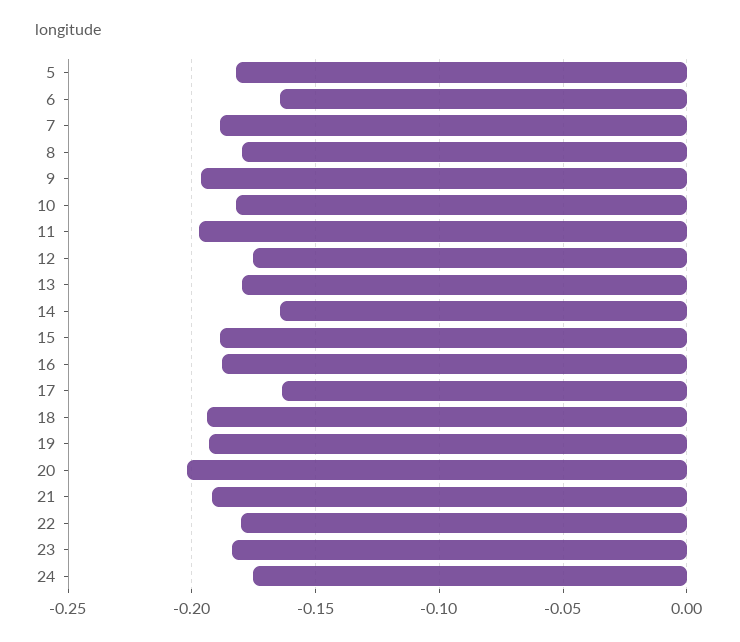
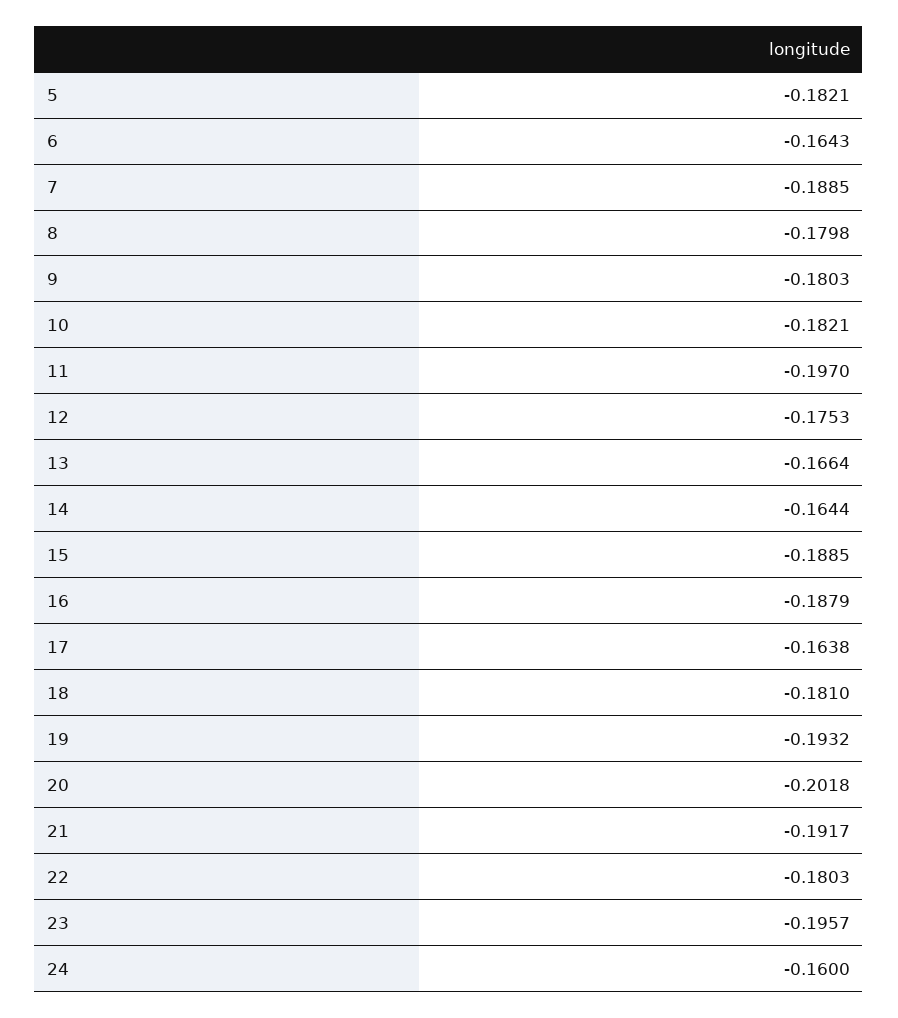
9: -0.195 -> -0.1803
13: -0.18 -> -0.1664
18: -0.195 -> -0.181
23: -0.185 -> -0.1957
24: -0.175 -> -0.16

